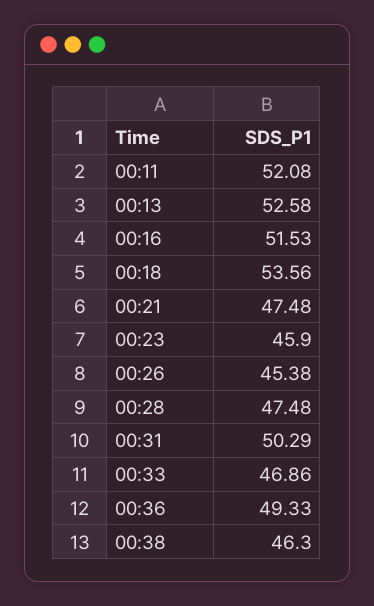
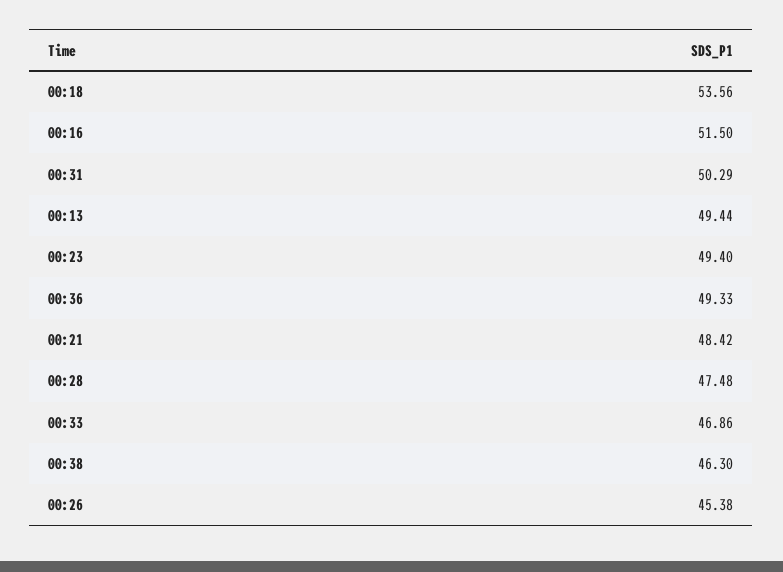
00:11: 52.08 -> none
00:13: 52.58 -> 49.44
00:16: 51.53 -> 51.5
00:21: 47.48 -> 48.42
00:23: 45.9 -> 49.4

